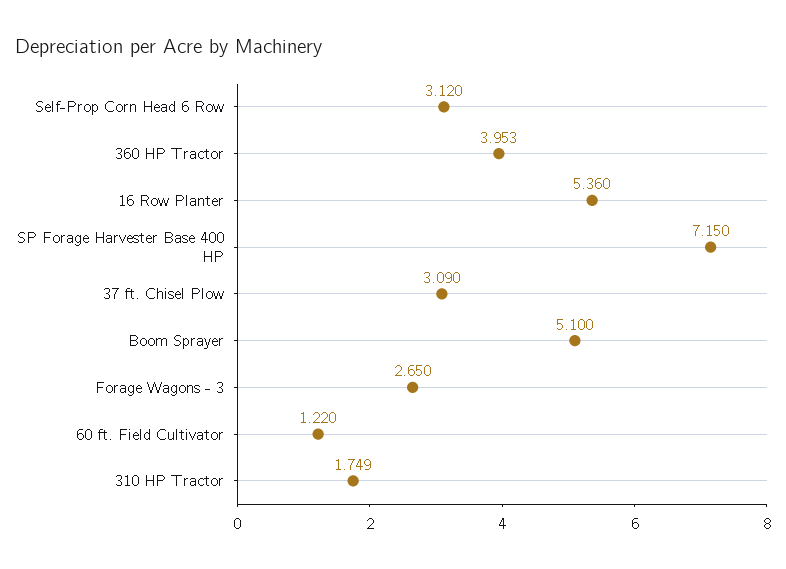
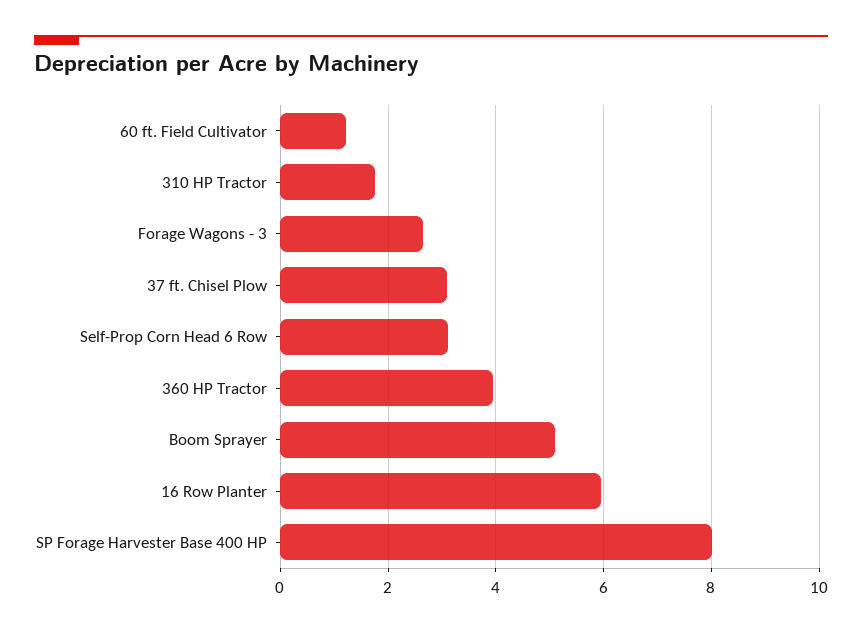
16 Row Planter: 5.36 -> 6
SP Forage Harvester Base 400 HP: 7.15 -> 8

